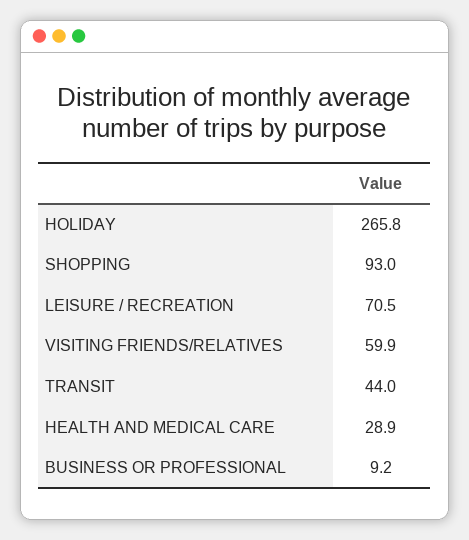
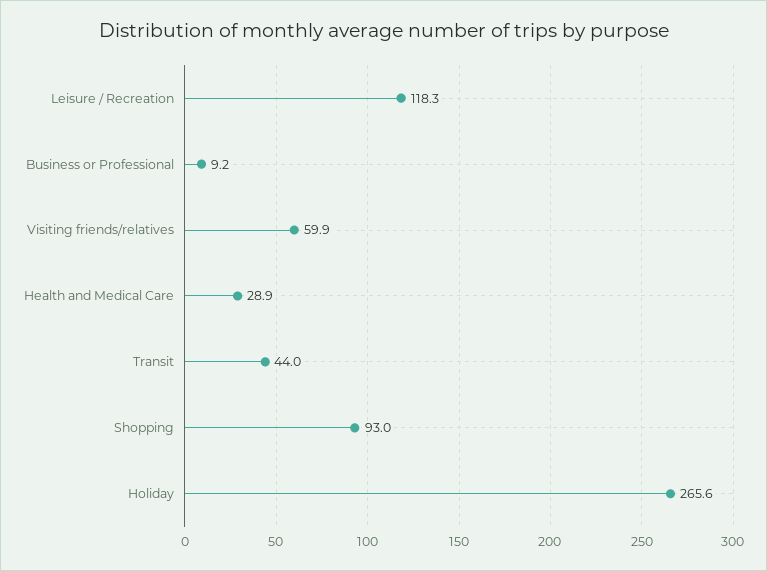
HOLIDAY: 265.8 -> 265.6
LEISURE / RECREATION: 70.5 -> 118.3

